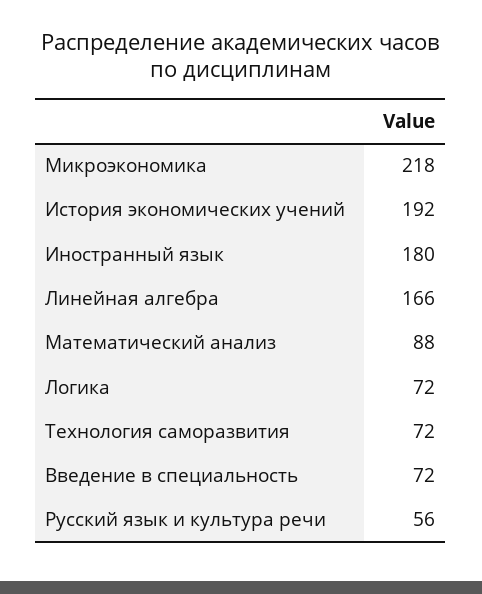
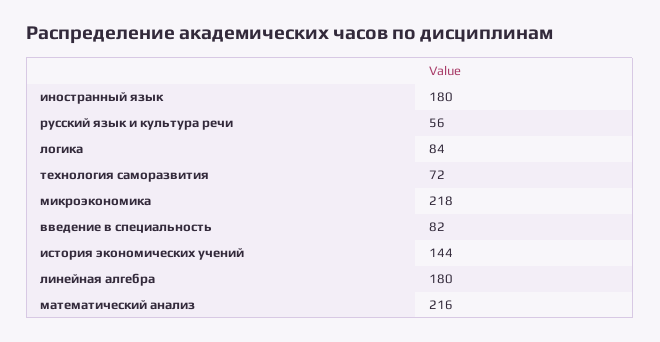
История экономических учений: 192 -> 144
Линейная алгебра: 166 -> 180
Математический анализ: 88 -> 216
Логика: 72 -> 84
Введение в специальность: 72 -> 82

